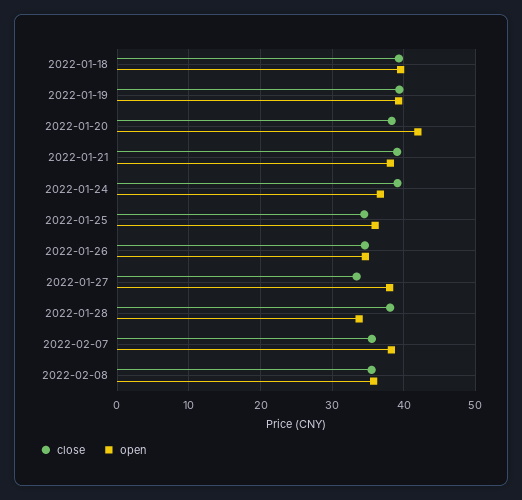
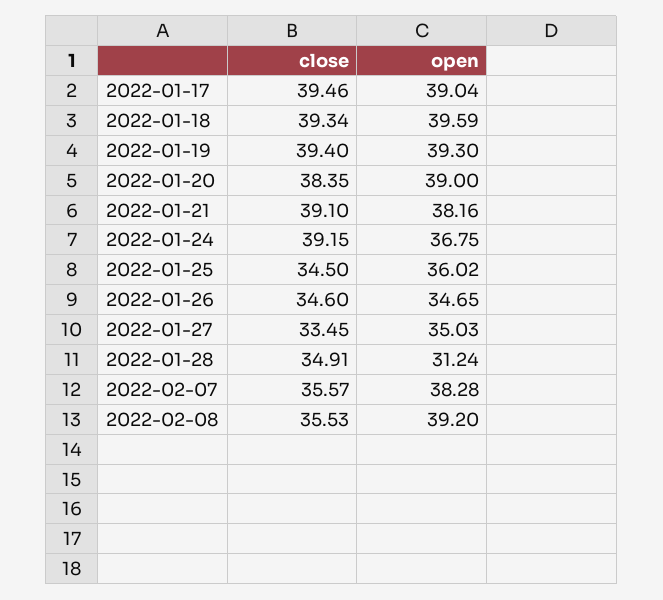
open, 2022-01-20: 42 -> 39
open, 2022-01-27: 38 -> 35.03
close, 2022-01-28: 38 -> 34.91
open, 2022-01-28: 34 -> 31.24
open, 2022-02-08: 36 -> 39.2
close, 2022-01-17: none -> 39.46
open, 2022-01-17: none -> 39.04

